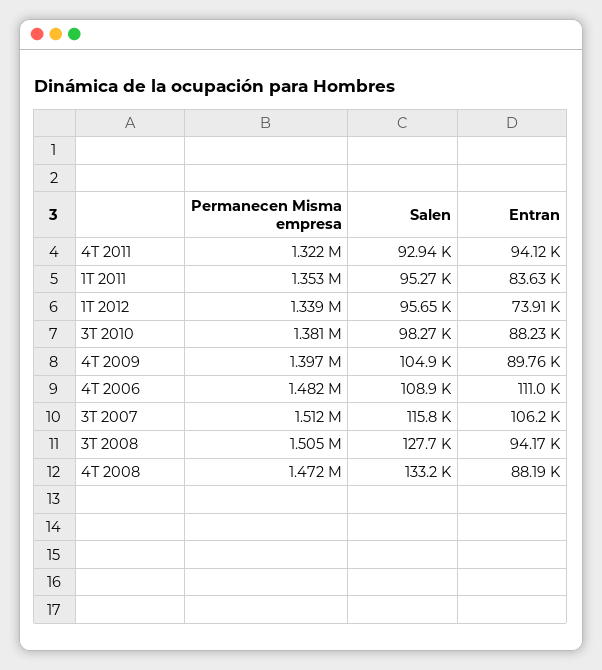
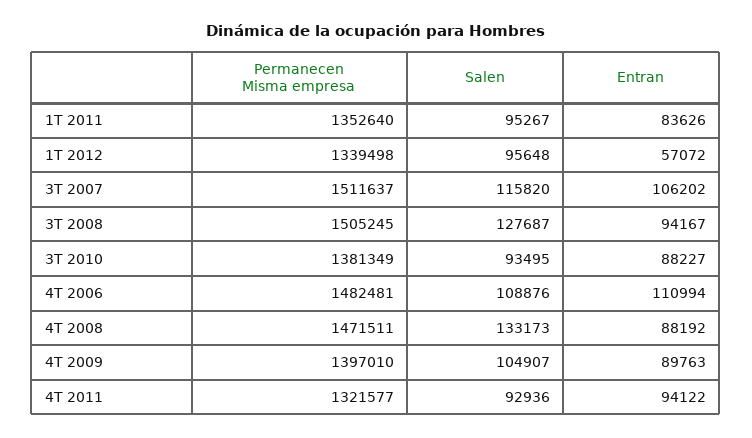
Entran, 1T 2012: 73910 -> 57072
Salen, 3T 2010: 98270 -> 93495

